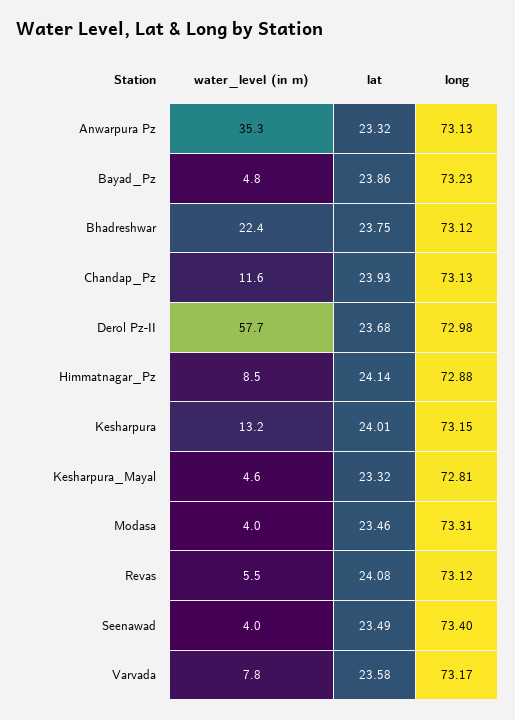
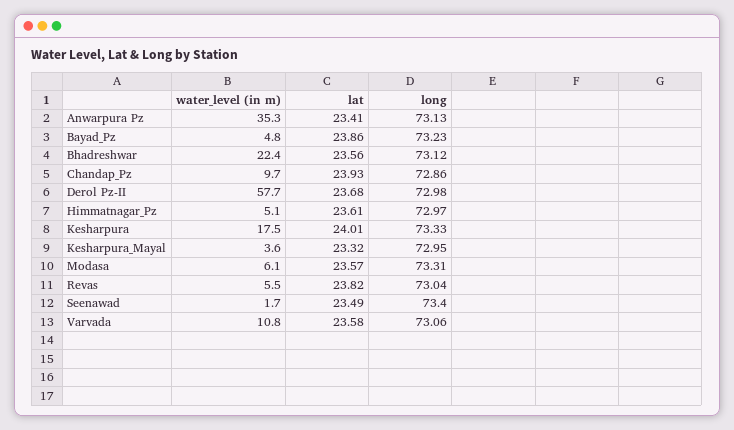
lat, Anwarpura Pz: 23.32 -> 23.41
lat, Bhadreshwar: 23.75 -> 23.56
water_level (in m), Chandap_Pz: 11.6 -> 9.7
long, Chandap_Pz: 73.13 -> 72.86
water_level (in m), Himmatnagar_Pz: 8.5 -> 5.1
lat, Himmatnagar_Pz: 24.14 -> 23.61
long, Himmatnagar_Pz: 72.88 -> 72.97
water_level (in m), Kesharpura: 13.2 -> 17.5
long, Kesharpura: 73.15 -> 73.33
water_level (in m), Kesharpura_Mayal: 4.6 -> 3.6
long, Kesharpura_Mayal: 72.81 -> 72.95
water_level (in m), Modasa: 4 -> 6.1
lat, Modasa: 23.46 -> 23.57
lat, Revas: 24.08 -> 23.82
long, Revas: 73.12 -> 73.04
water_level (in m), Seenawad: 4 -> 1.7
water_level (in m), Varvada: 7.8 -> 10.8
long, Varvada: 73.17 -> 73.06

